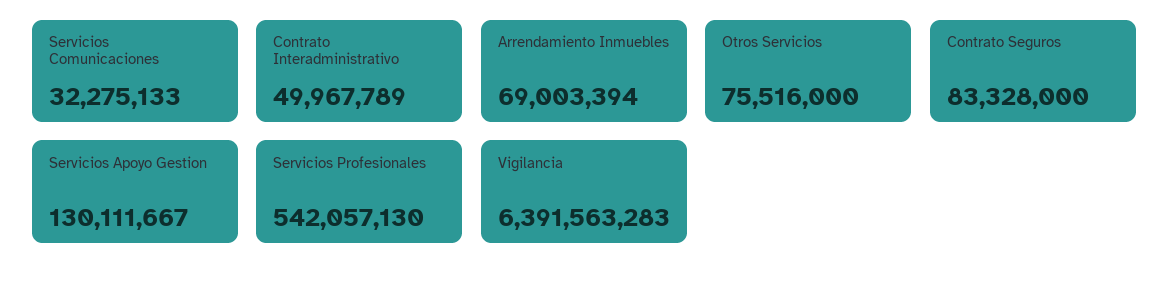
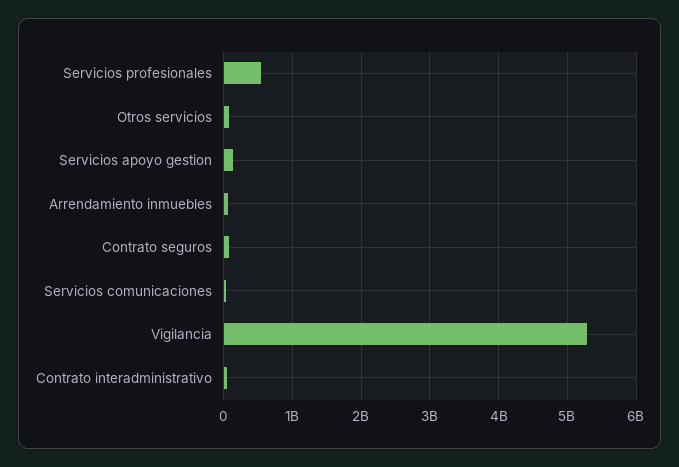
Vigilancia: 6391563283 -> 5300000000

